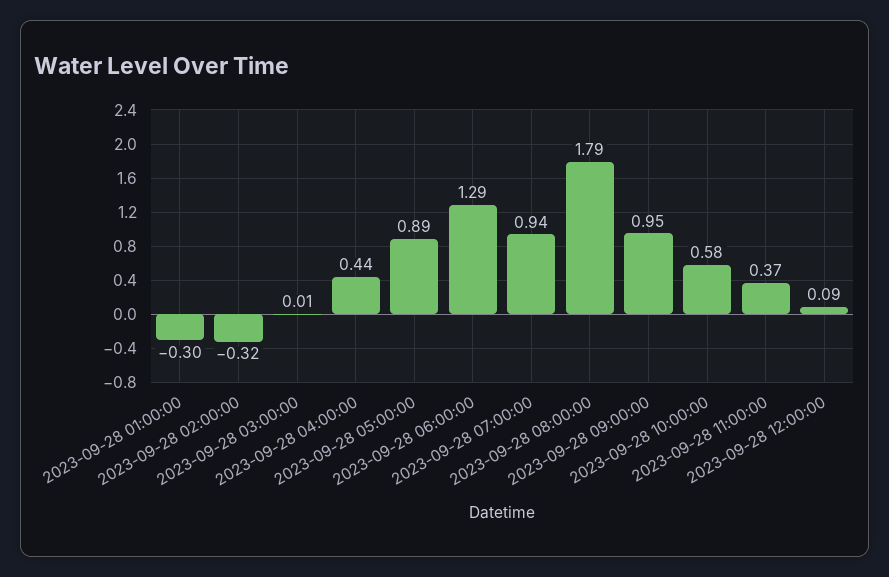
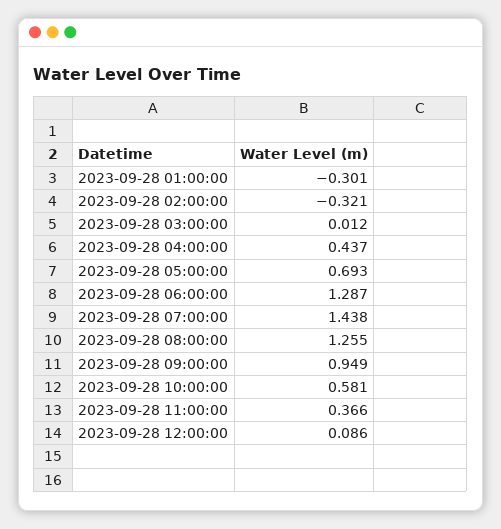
2023-09-28 05:00:00: 0.89 -> 0.693
2023-09-28 07:00:00: 0.94 -> 1.438
2023-09-28 08:00:00: 1.79 -> 1.255

